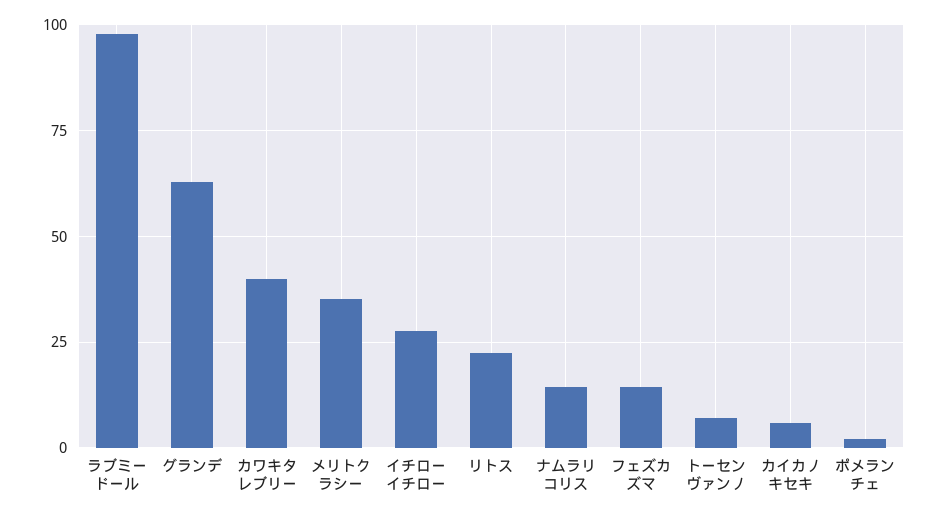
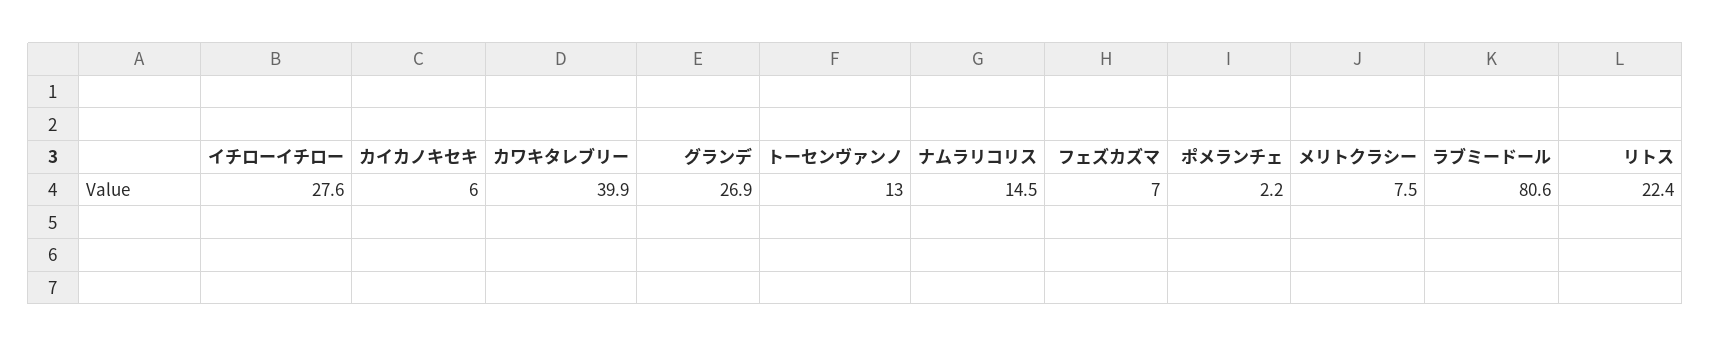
ラブミードール: 97.5 -> 80.6
グランデ: 62.5 -> 26.9
メリトクラシー: 35 -> 7.5
フェズカズマ: 15 -> 7
トーセンヴァンノ: 7.5 -> 13

